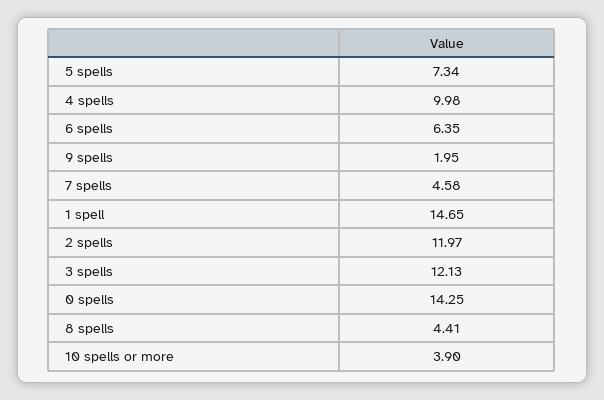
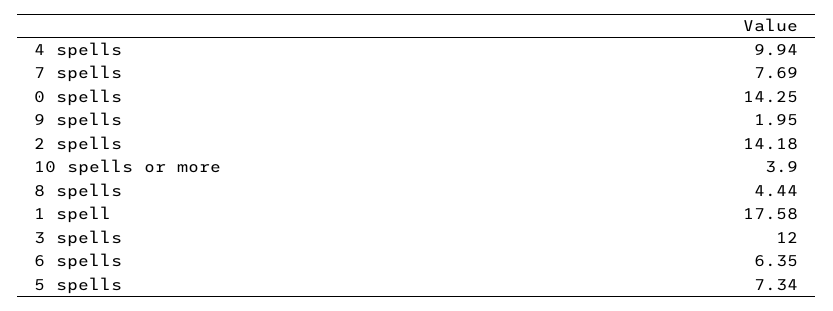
4 spells: 9.98 -> 9.94
7 spells: 4.58 -> 7.69
1 spell: 14.65 -> 17.58
2 spells: 11.97 -> 14.18
3 spells: 12.13 -> 12
8 spells: 4.41 -> 4.44

